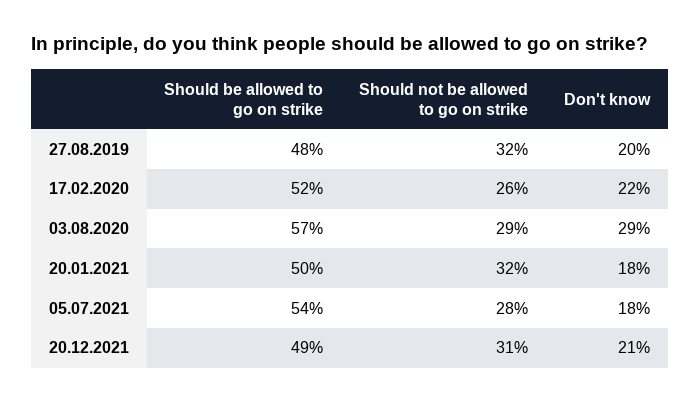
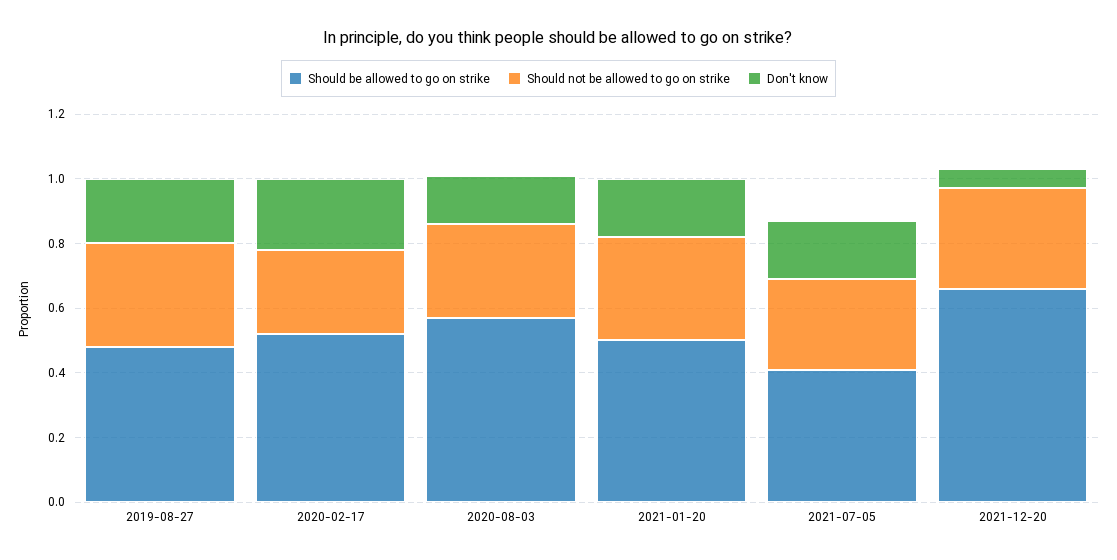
Don't know, 03.08.2020: 0.29 -> 0.15
Should be allowed to go on strike, 05.07.2021: 0.54 -> 0.4
Should be allowed to go on strike, 20.12.2021: 0.49 -> 0.65
Don't know, 20.12.2021: 0.21 -> 0.05

